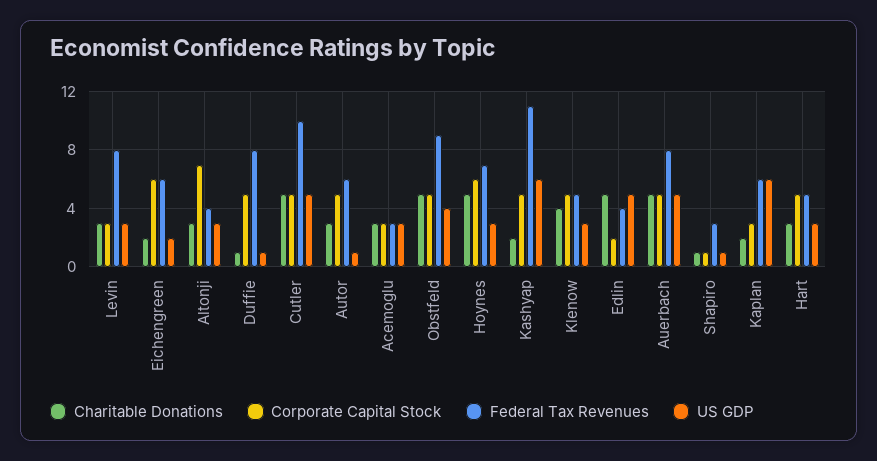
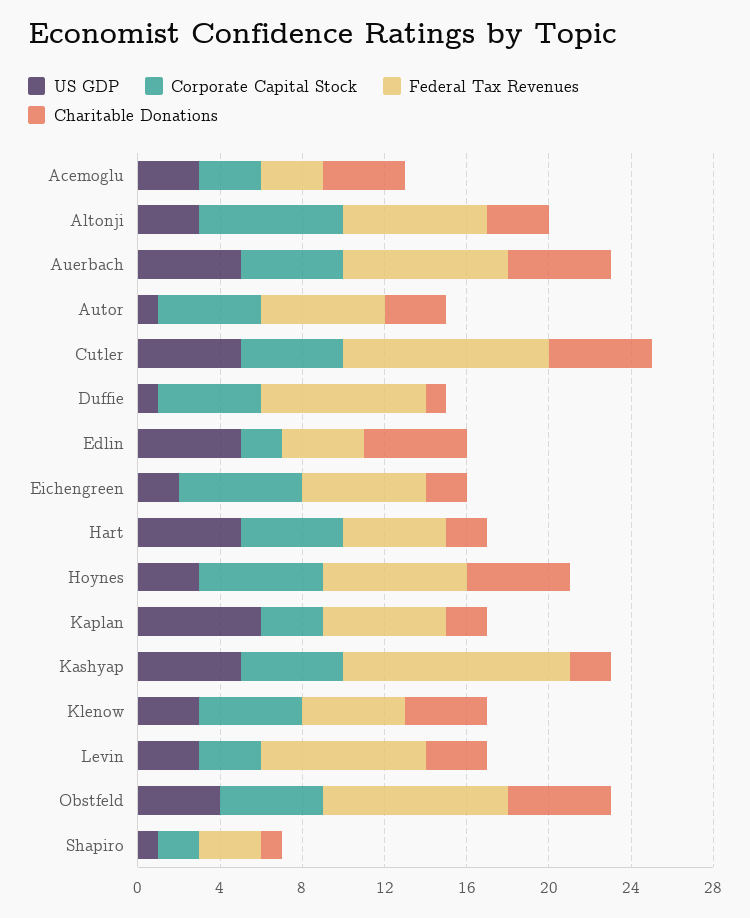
Federal Tax Revenues, Altonji: 4 -> 7
Charitable Donations, Acemoglu: 3 -> 4
US GDP, Kashyap: 6 -> 5
Corporate Capital Stock, Shapiro: 1 -> 2
Charitable Donations, Hart: 3 -> 2
US GDP, Hart: 3 -> 5

